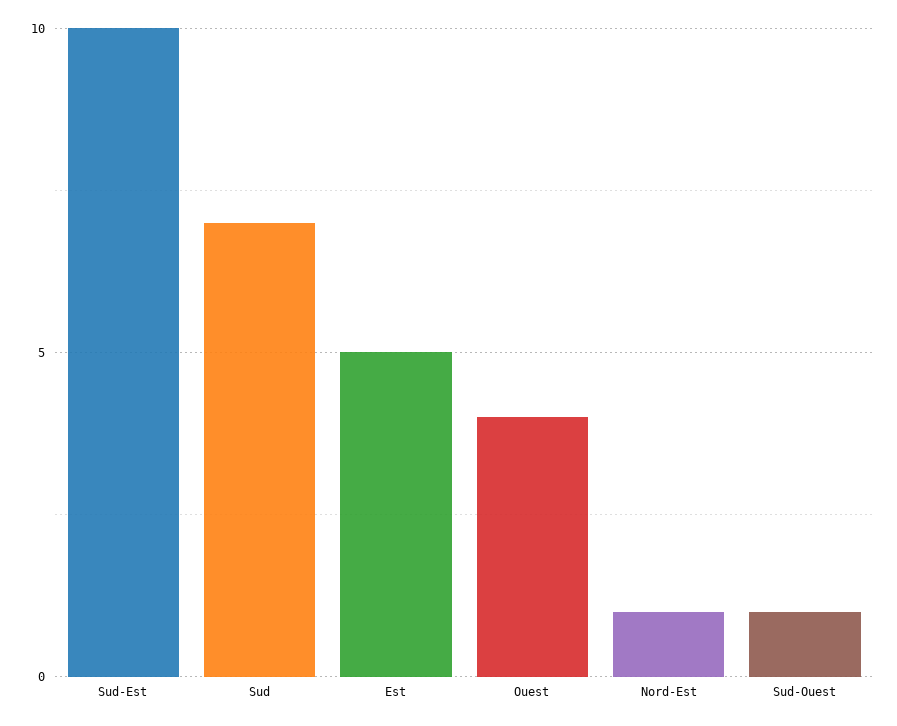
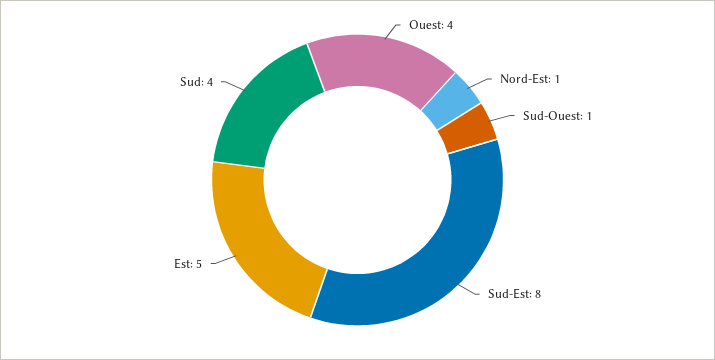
Sud-Est: 10 -> 8
Sud: 7 -> 4

